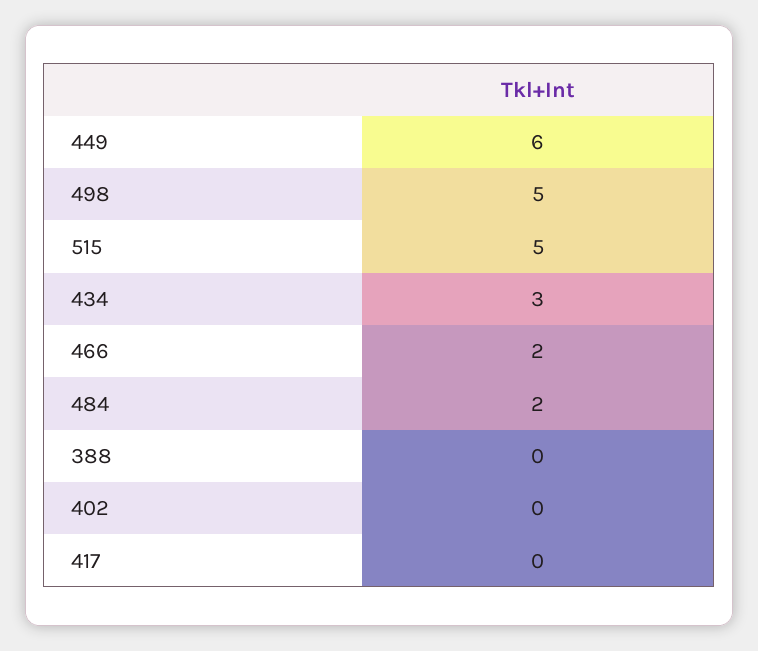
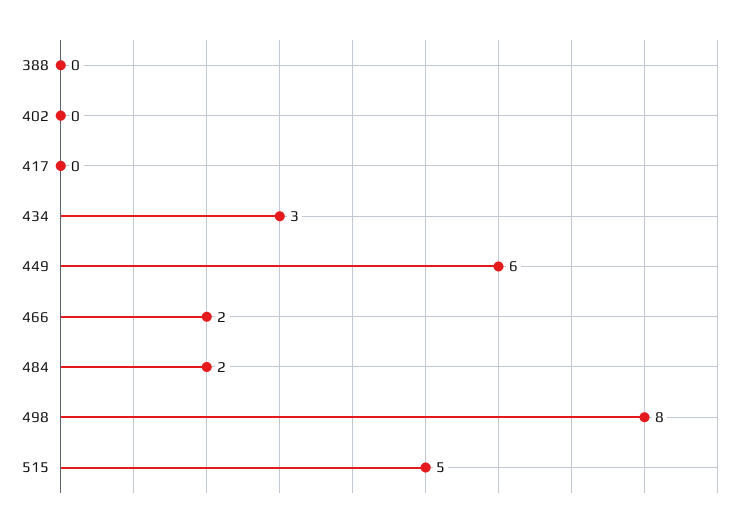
498: 5 -> 8

